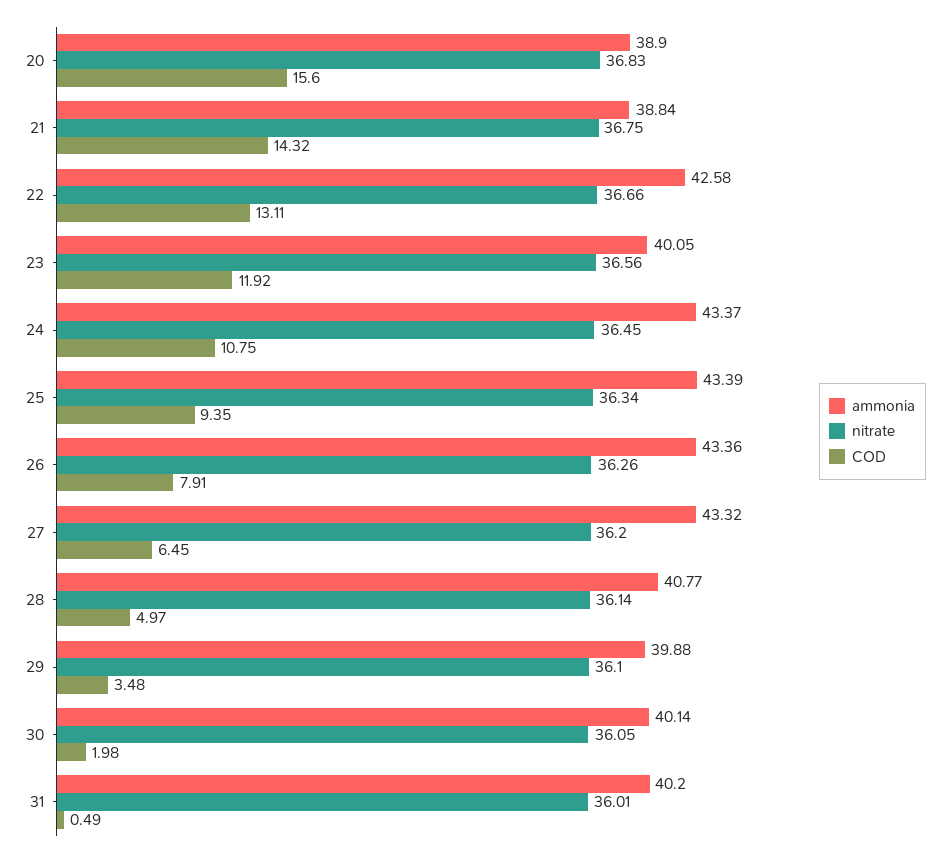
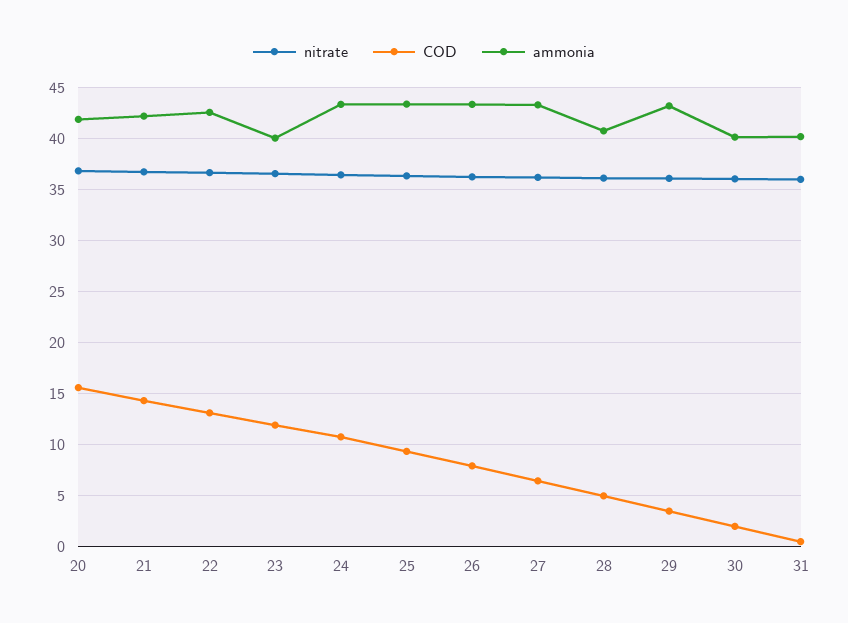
ammonia, 20: 38.9 -> 42
ammonia, 21: 38.84 -> 42
ammonia, 29: 39.88 -> 43

